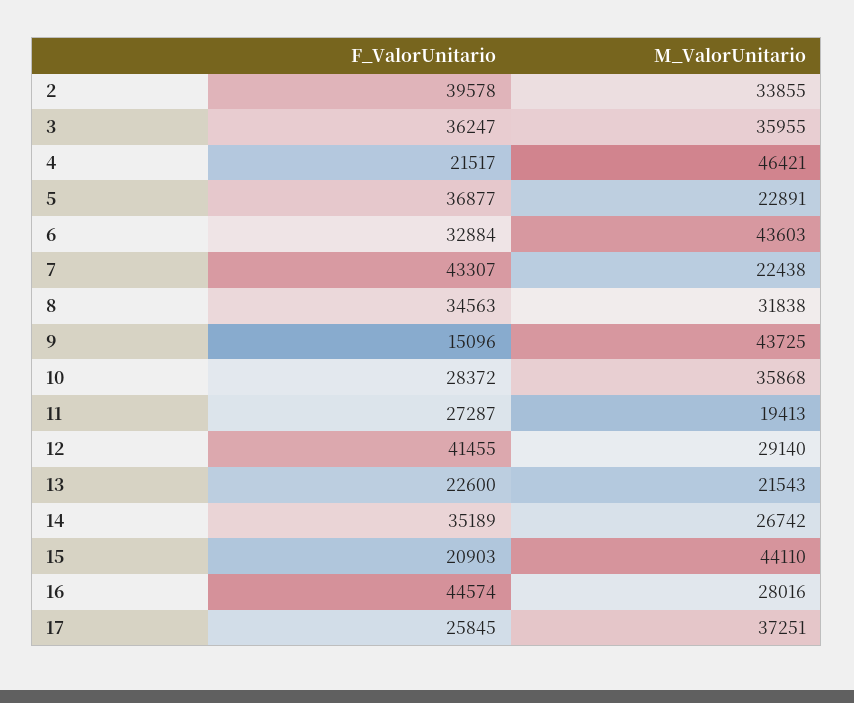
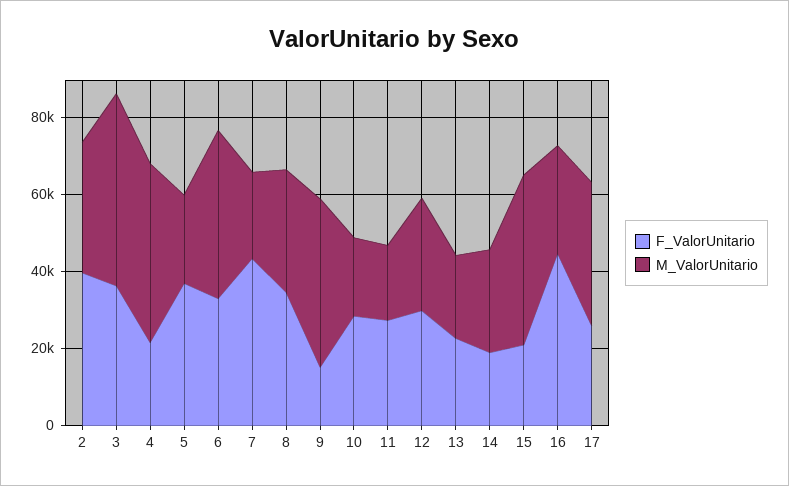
M_ValorUnitario, 3: 35955 -> 50000
M_ValorUnitario, 10: 35868 -> 20000
F_ValorUnitario, 12: 41455 -> 30000
F_ValorUnitario, 14: 35189 -> 20000

